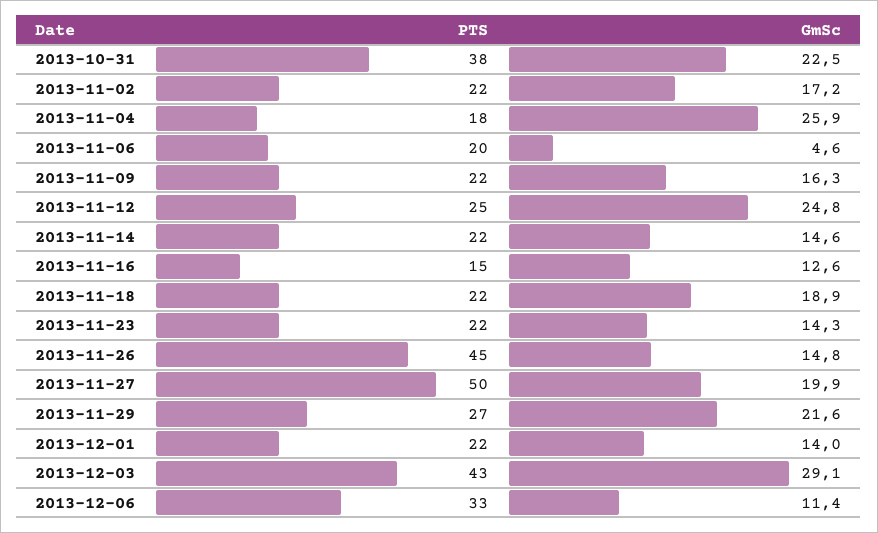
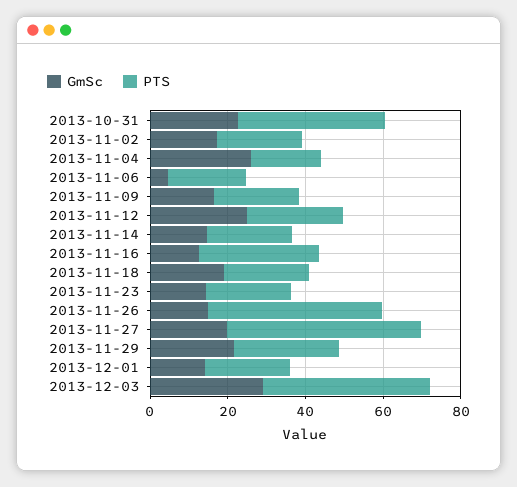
PTS, 2013-11-16: 15 -> 30
PTS, 2013-12-06: 33 -> none
GmSc, 2013-12-06: 11.4 -> none

